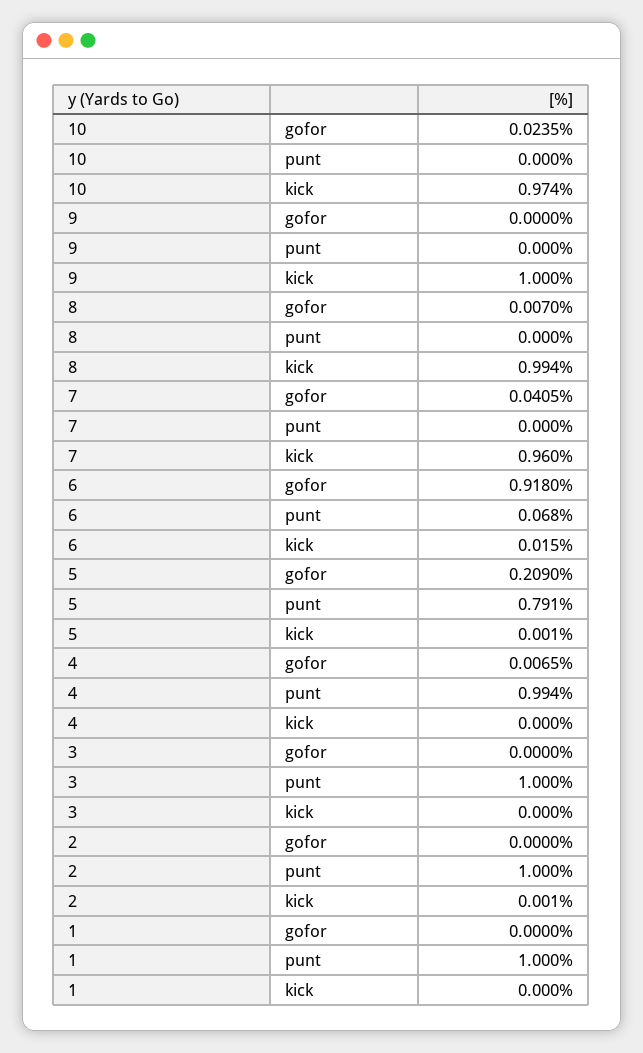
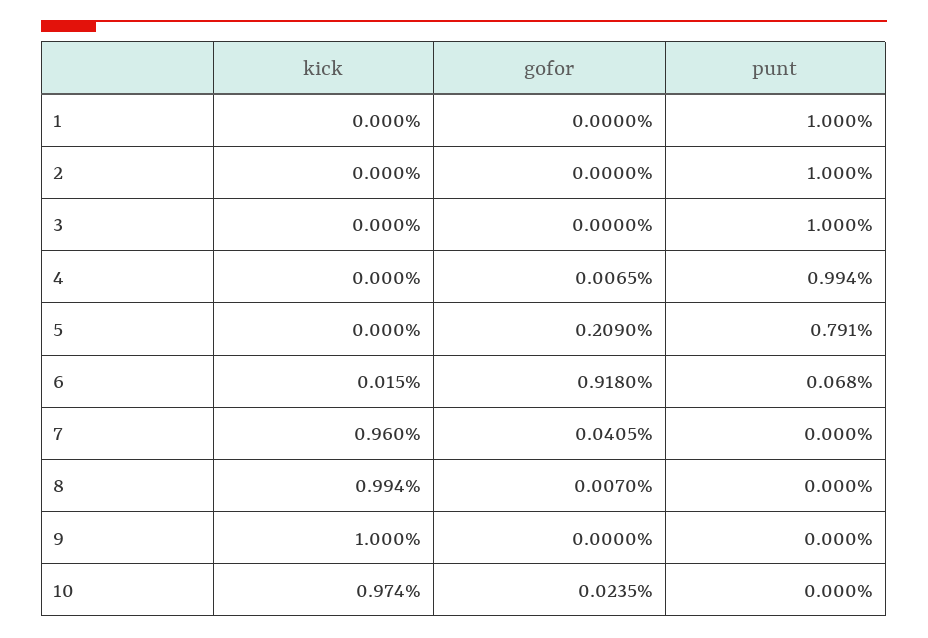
5, kick: 0.001 -> 0
2, kick: 0.001 -> 0

